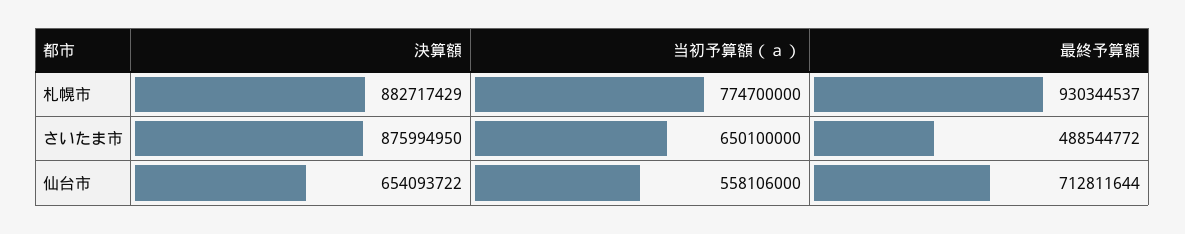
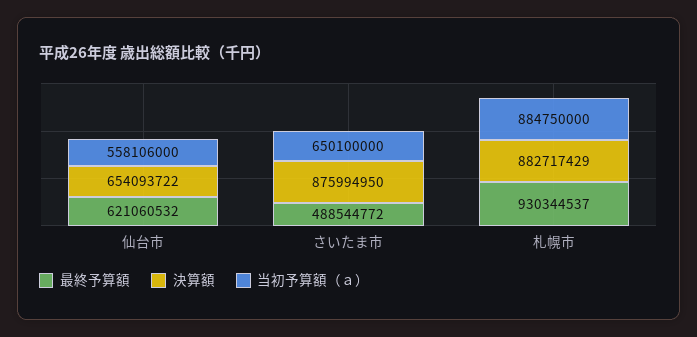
当初予算額（ａ）, 札幌市: 774700000 -> 884750000
最終予算額, 仙台市: 712811644 -> 621060532

